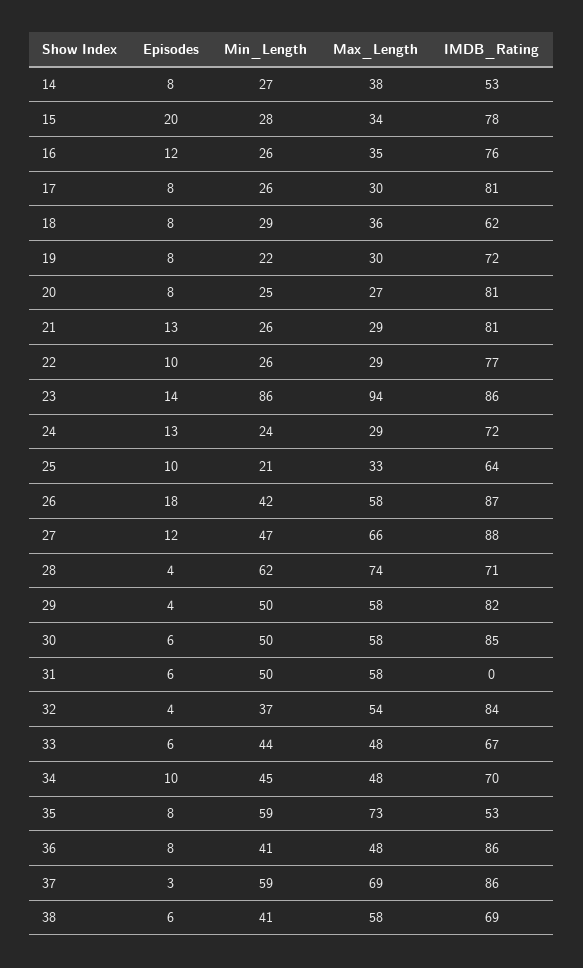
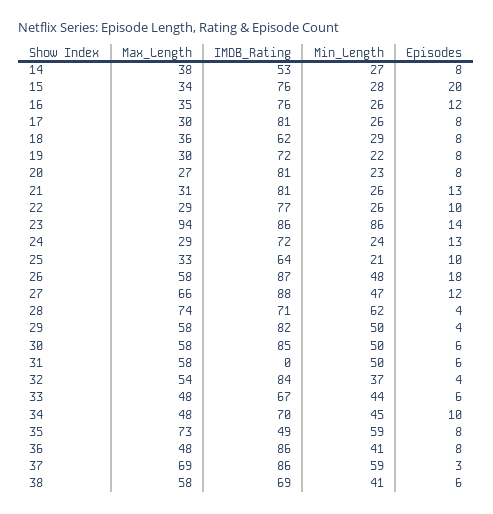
IMDB_Rating, 15: 78 -> 76
Min_Length, 20: 25 -> 23
Max_Length, 21: 29 -> 31
Min_Length, 26: 42 -> 48
IMDB_Rating, 35: 53 -> 49

